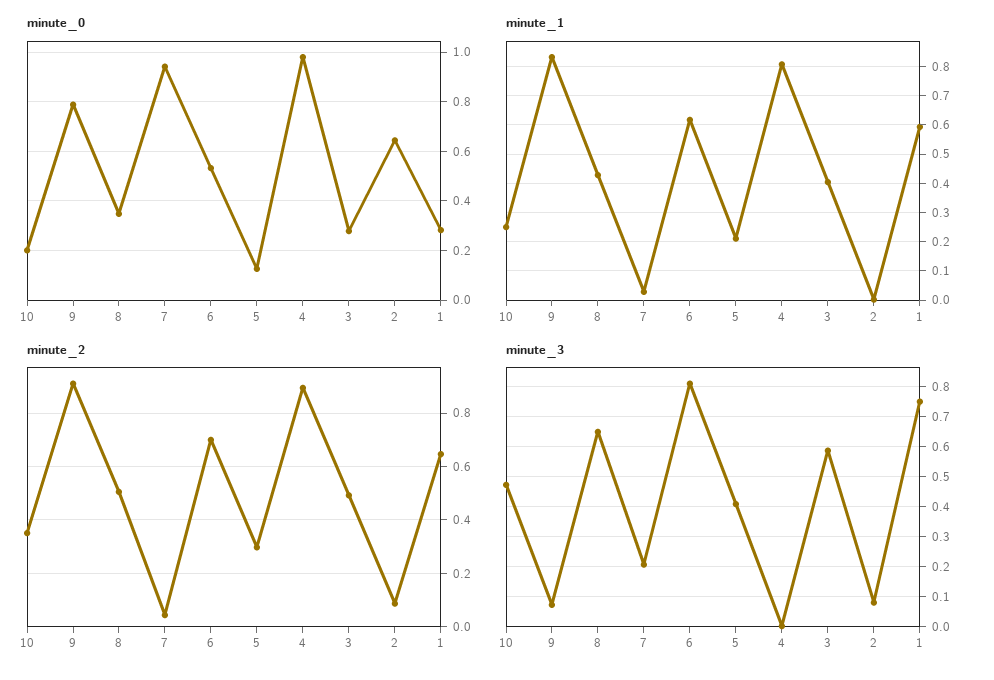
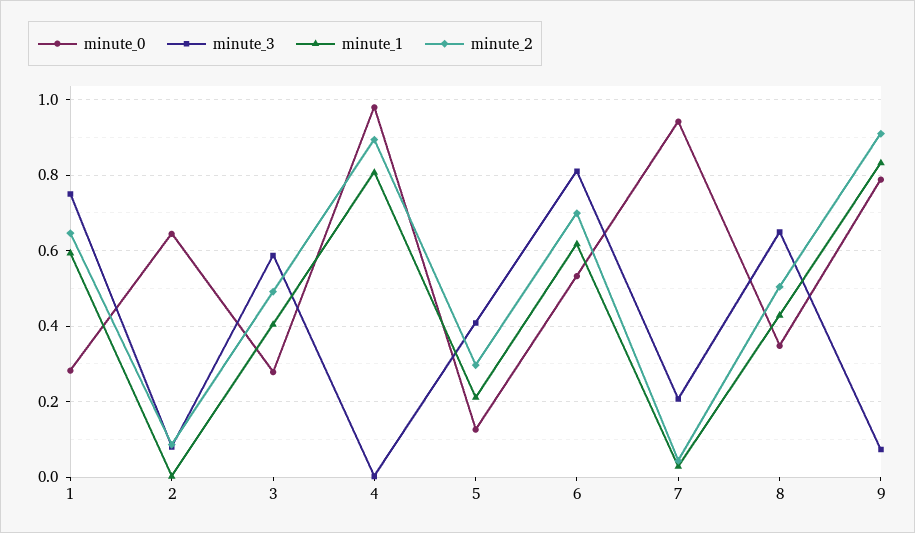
minute_0, 10: 0.2 -> none
minute_1, 10: 0.25 -> none
minute_2, 10: 0.35 -> none
minute_3, 10: 0.475 -> none

